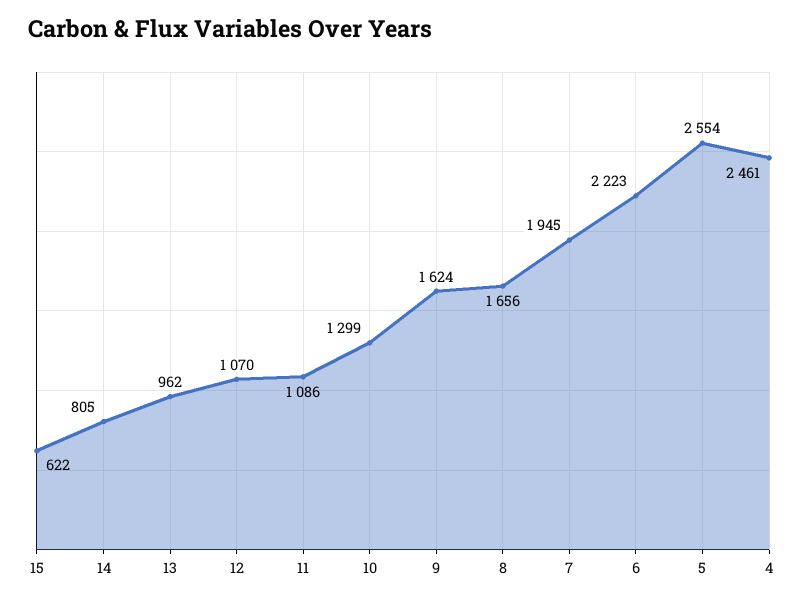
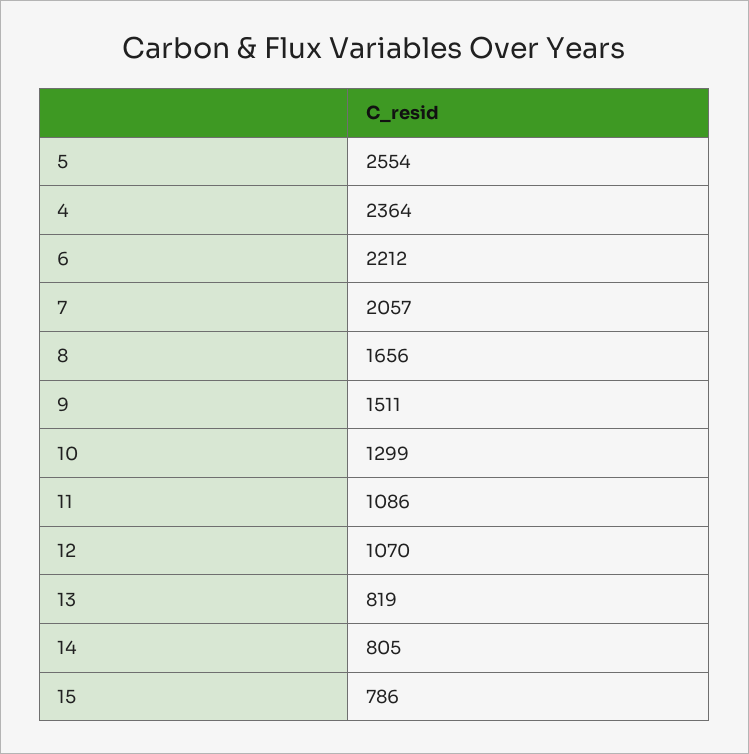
15: 622 -> 786
13: 962 -> 819
9: 1624 -> 1511
7: 1945 -> 2057
6: 2223 -> 2212
4: 2461 -> 2364

